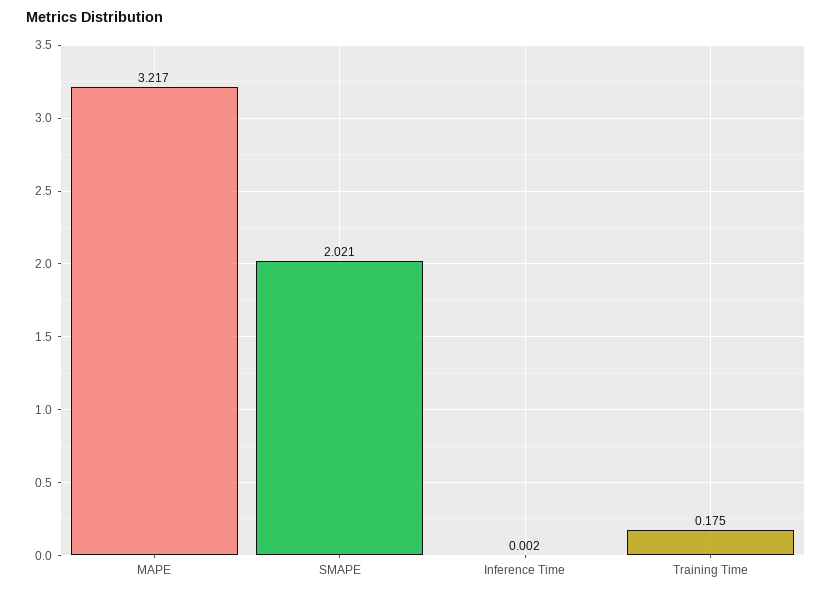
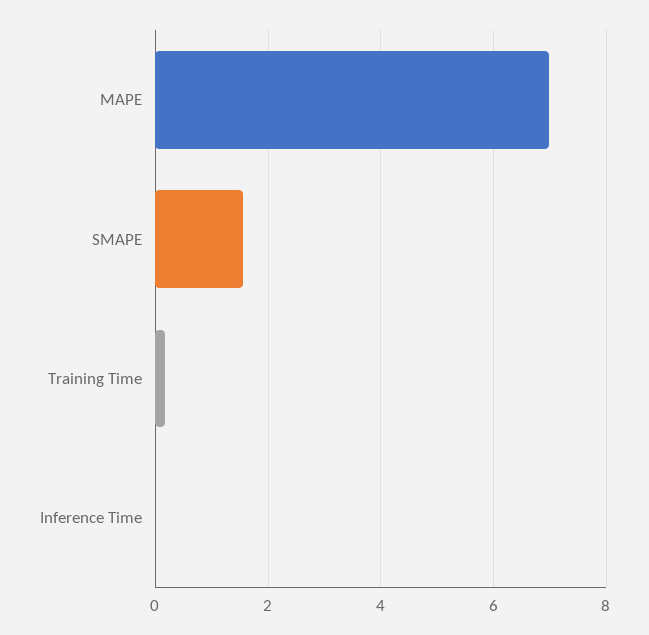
MAPE: 3.217 -> 7
SMAPE: 2.021 -> 1.6

